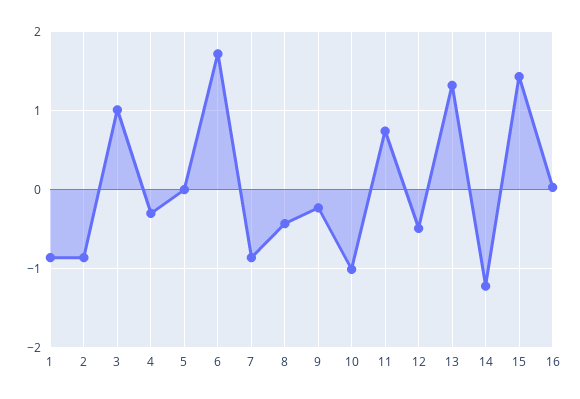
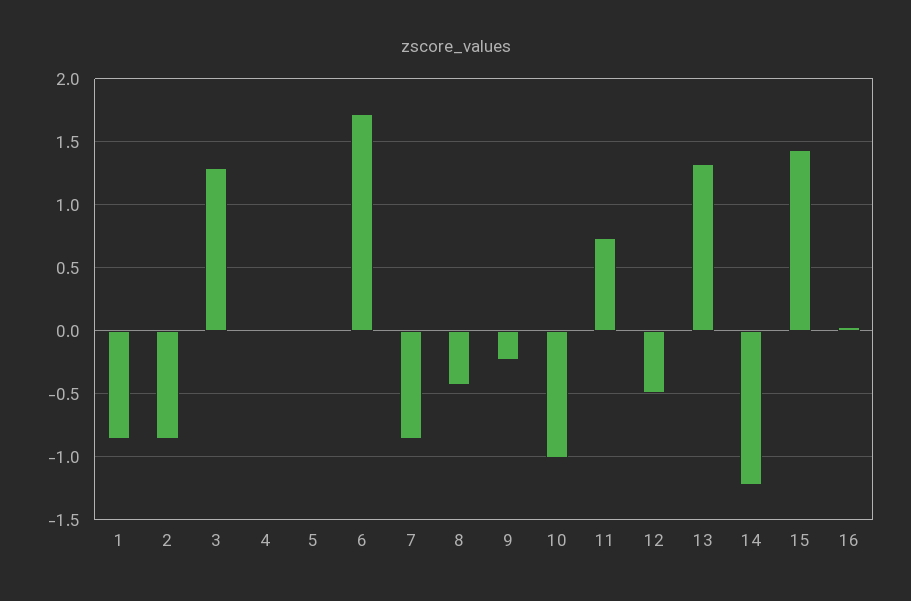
3: 1 -> 1.3
4: -0.3 -> 0

